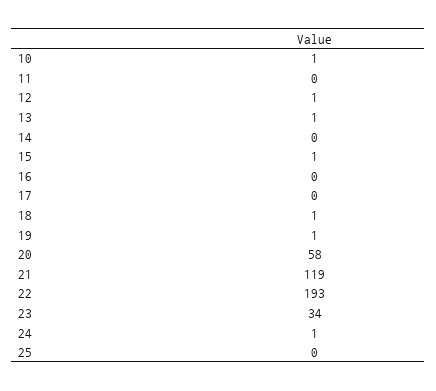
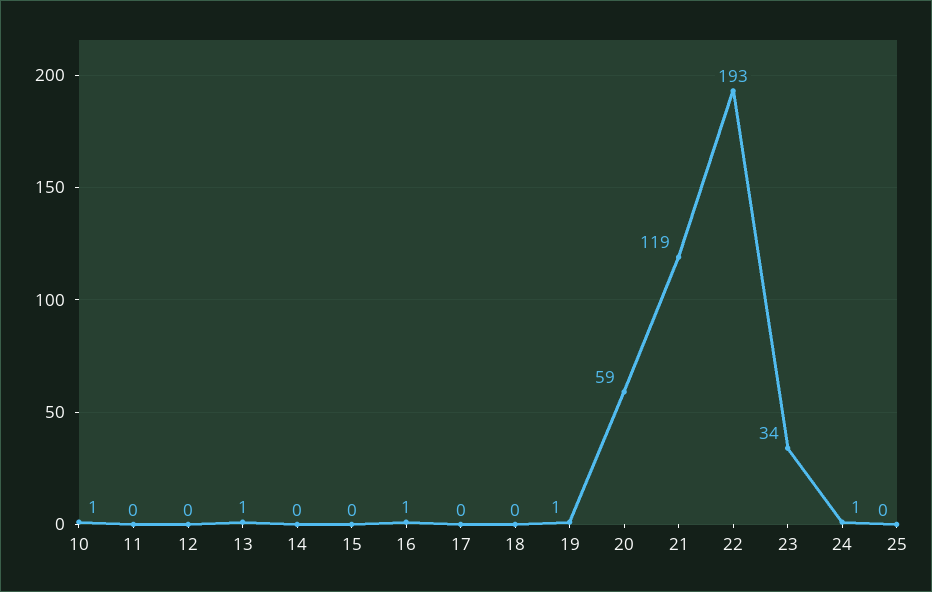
12: 1 -> 0
15: 1 -> 0
16: 0 -> 1
18: 1 -> 0
20: 58 -> 59

